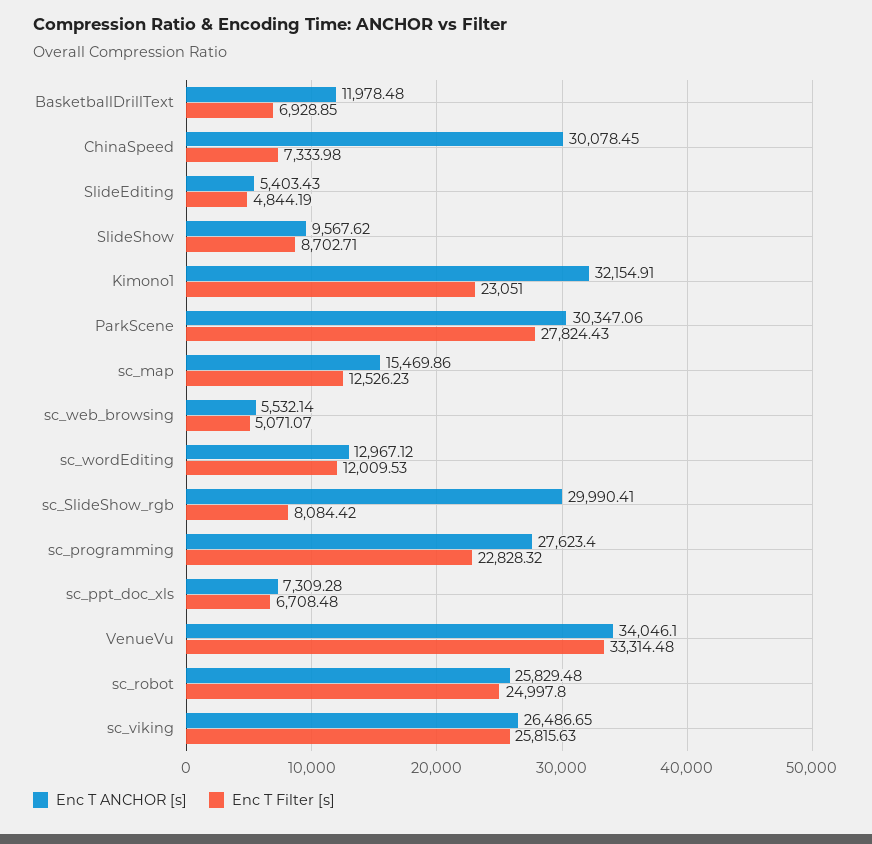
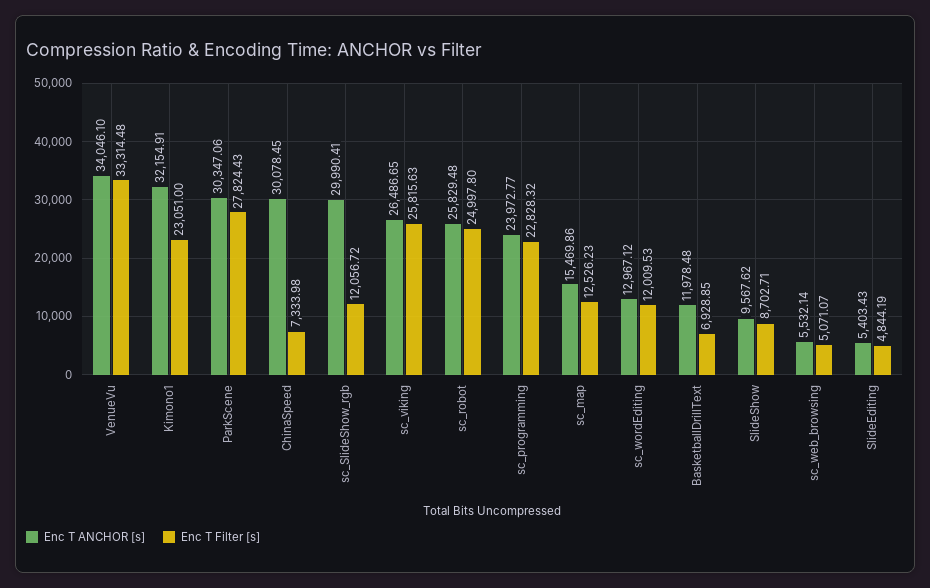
Enc T Filter [s], sc_SlideShow_rgb: 8084.42 -> 12056.72
Enc T ANCHOR [s], sc_programming: 27623.4 -> 23972.77
Enc T ANCHOR [s], sc_ppt_doc_xls: 7309.28 -> none
Enc T Filter [s], sc_ppt_doc_xls: 6708.48 -> none

